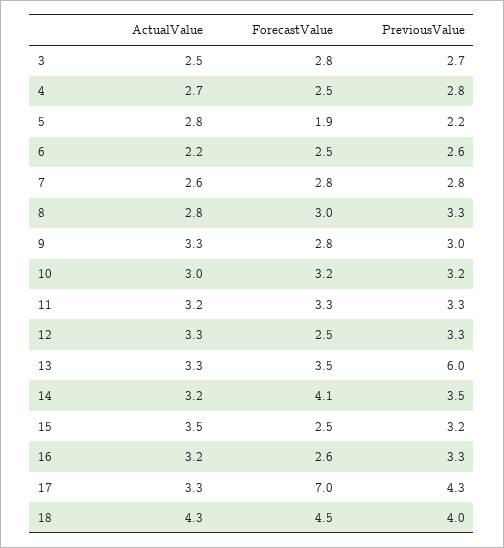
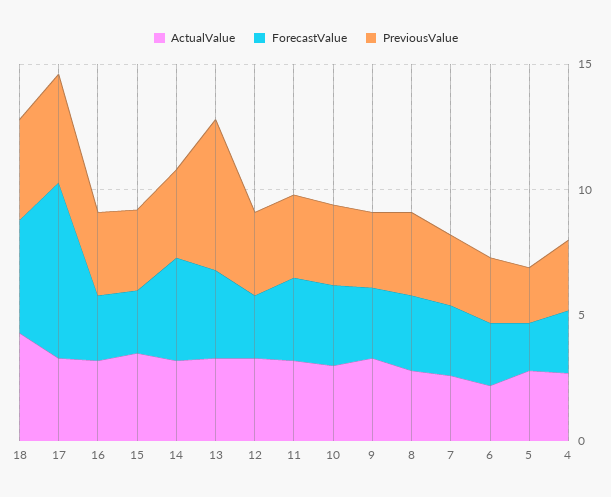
ActualValue, 3: 2.5 -> none
ForecastValue, 3: 2.8 -> none
PreviousValue, 3: 2.7 -> none

